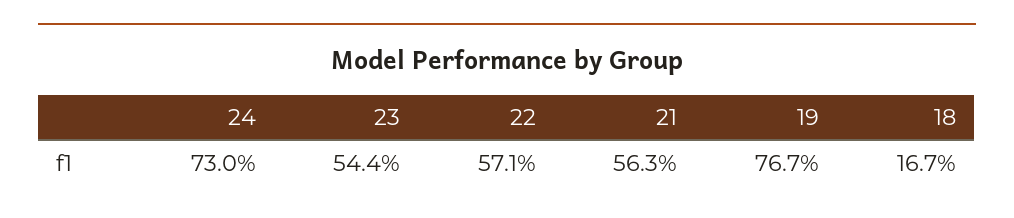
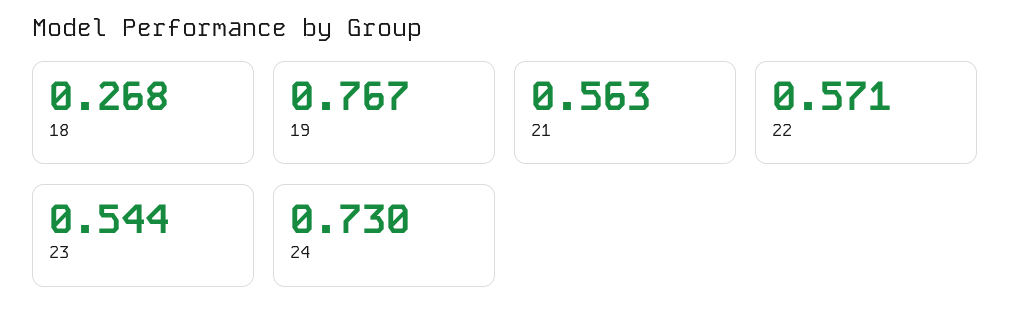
18: 0.167 -> 0.268

